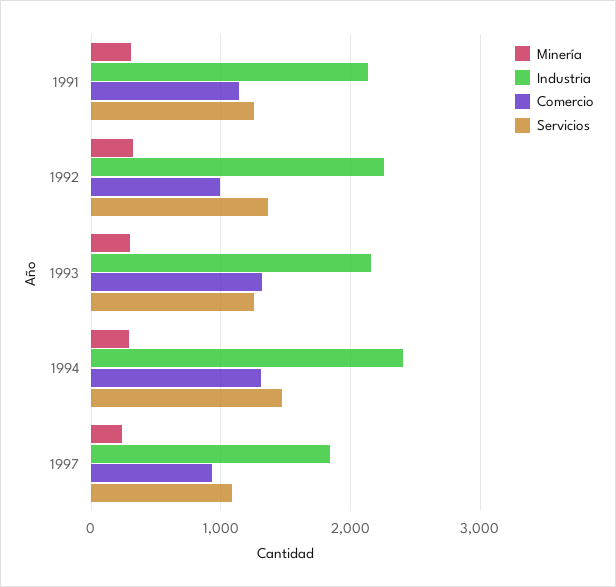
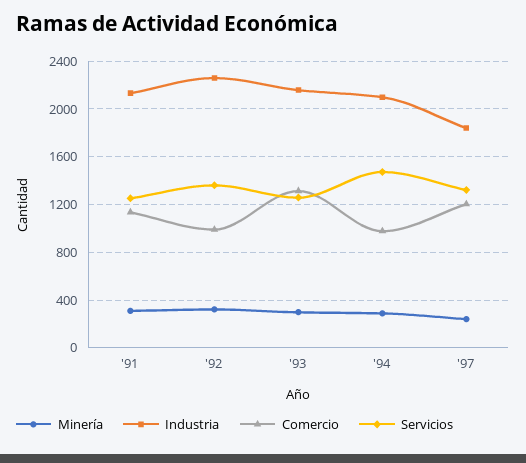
Industria, 1994: 2400 -> 2100
Comercio, 1994: 1300 -> 1000
Comercio, 1997: 900 -> 1200
Servicios, 1997: 1100 -> 1300

